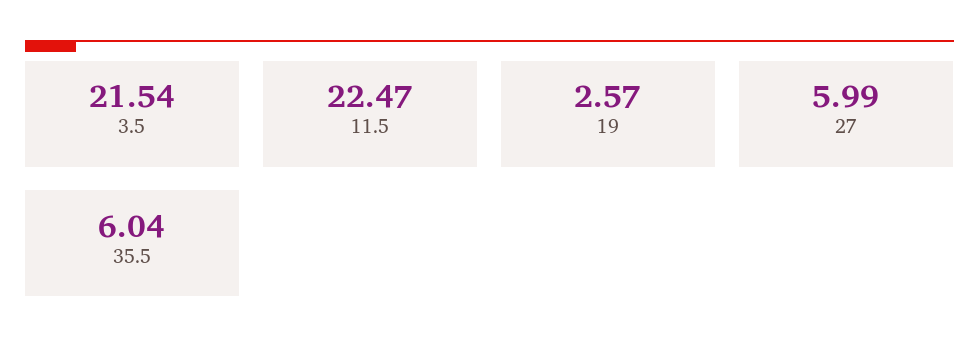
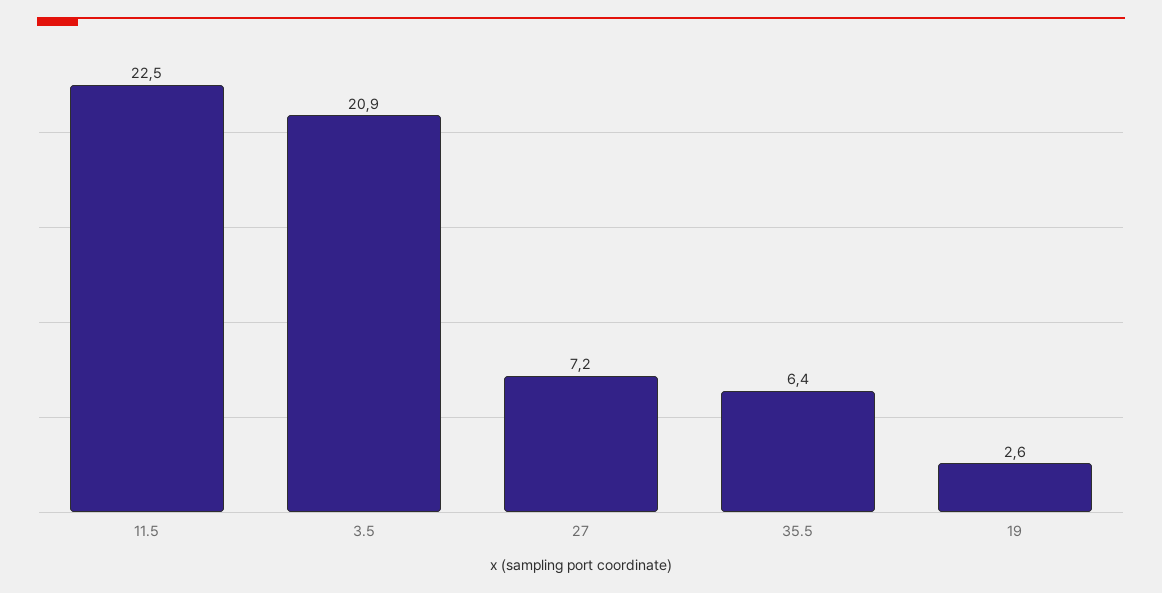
3.5: 21.54 -> 20.9
27: 5.99 -> 7.2
35.5: 6.04 -> 6.4

